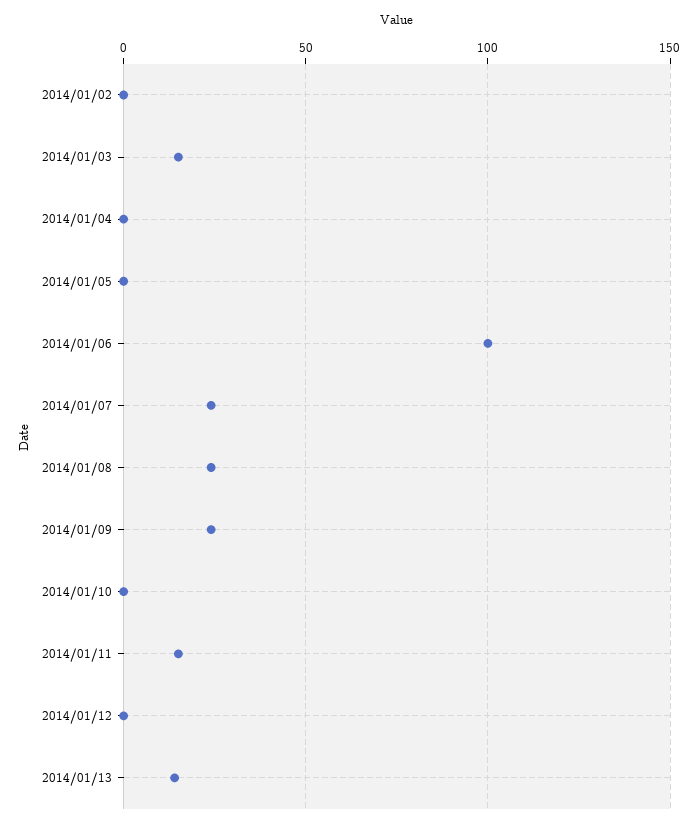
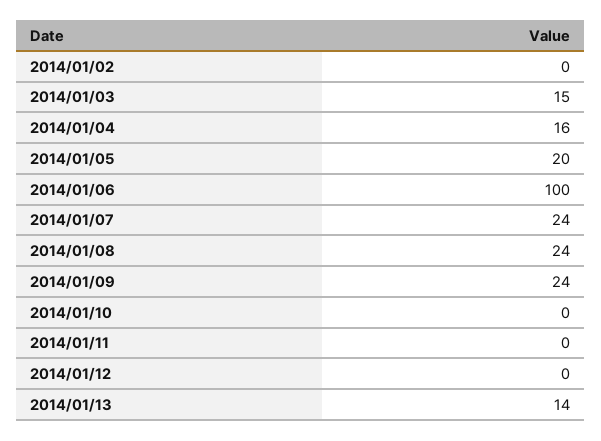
2014/01/04: 0 -> 16
2014/01/05: 0 -> 20
2014/01/11: 15 -> 0

